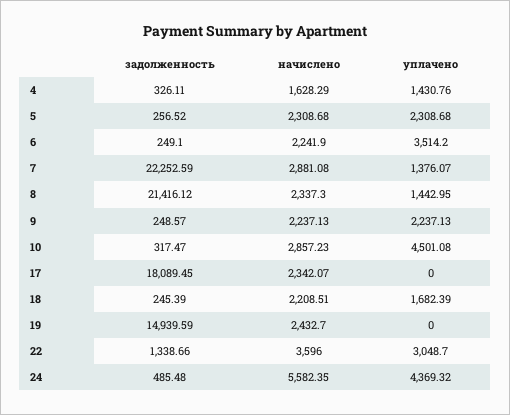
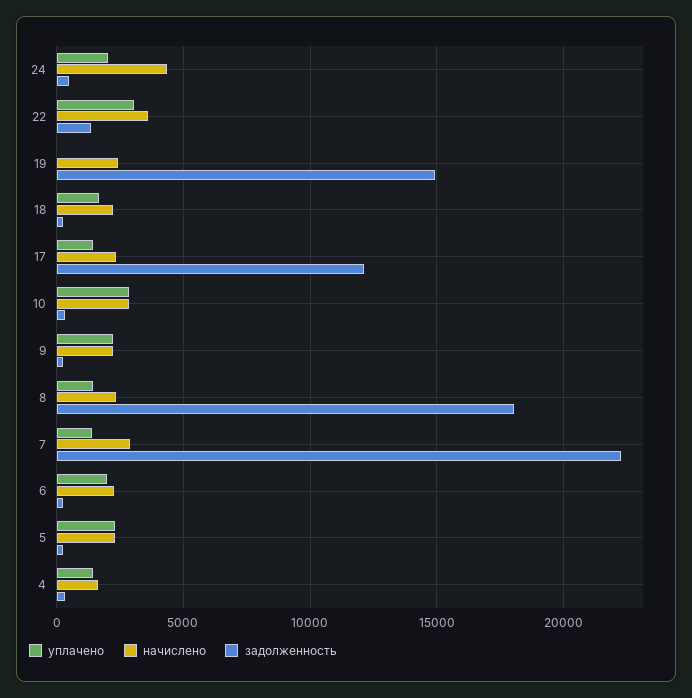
уплачено, 6: 3514.2 -> 2000
задолженность, 8: 21416.12 -> 18000
уплачено, 10: 4501.08 -> 3000
задолженность, 17: 18089.45 -> 12000
уплачено, 17: 0 -> 1500
начислено, 24: 5582.35 -> 4500
уплачено, 24: 4369.32 -> 2000

